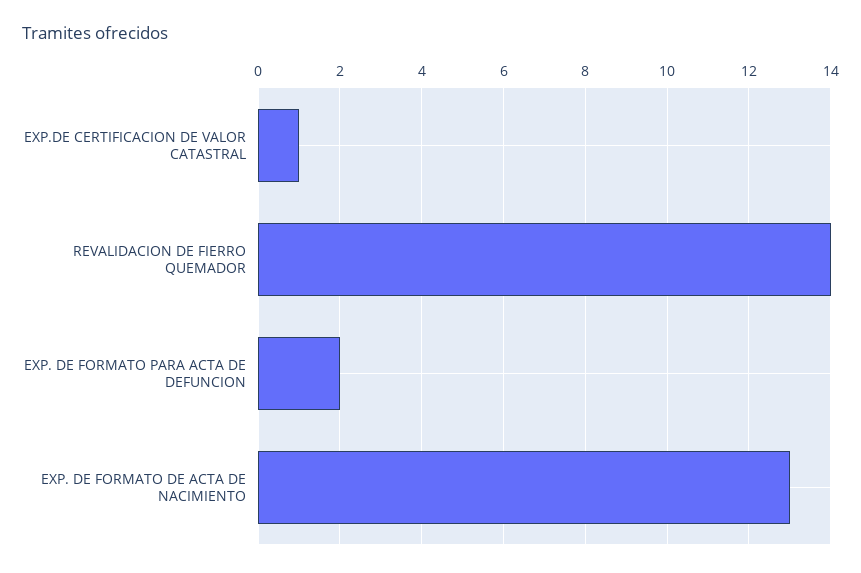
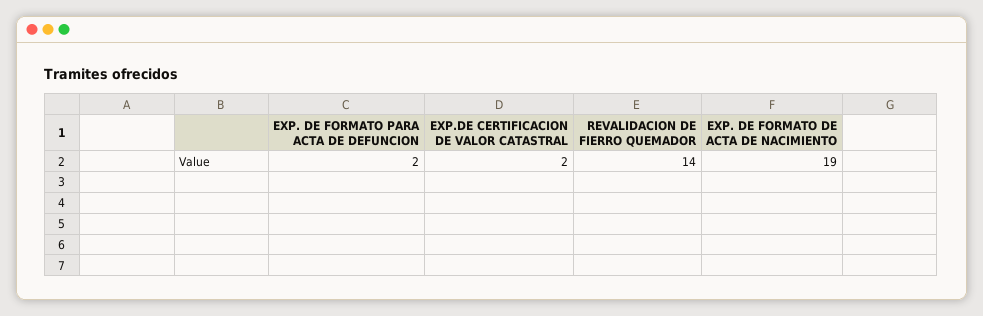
EXP.DE CERTIFICACION DE VALOR CATASTRAL: 1 -> 2
EXP. DE FORMATO DE ACTA DE NACIMIENTO: 13 -> 19

